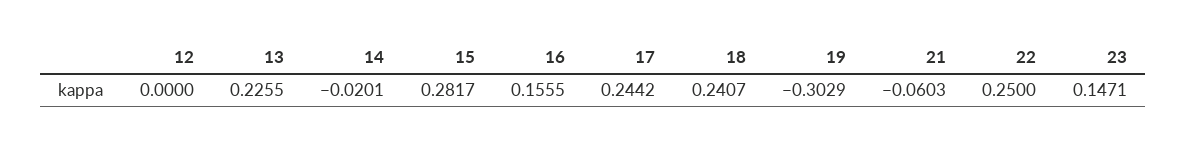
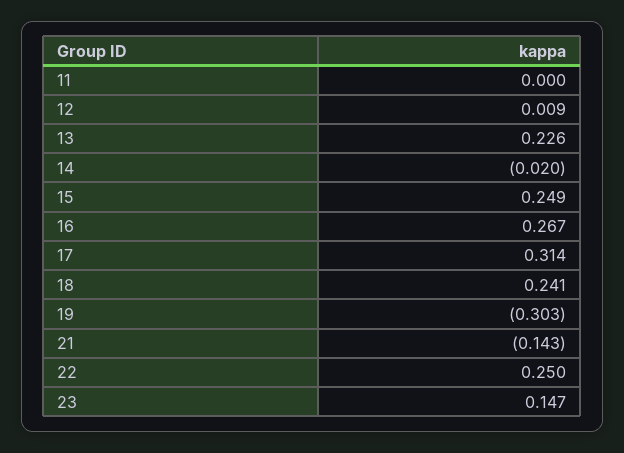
12: 0 -> 0.009
15: 0.2817 -> 0.249
16: 0.1555 -> 0.267
17: 0.2442 -> 0.314
21: -0.0603 -> -0.143
11: none -> 0

